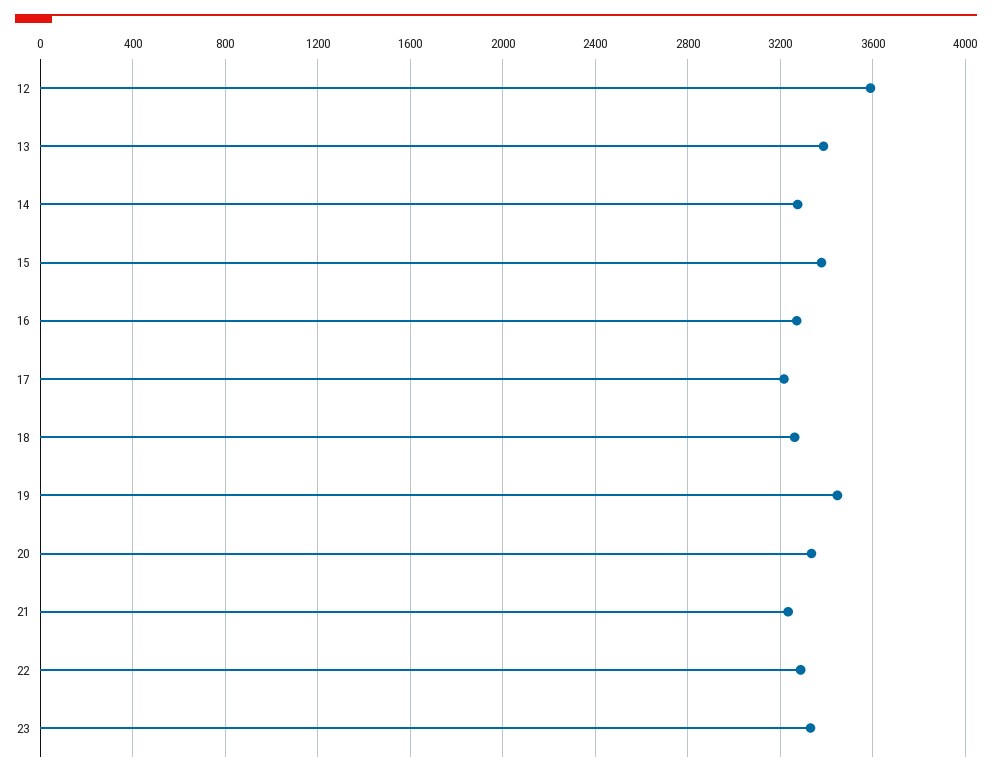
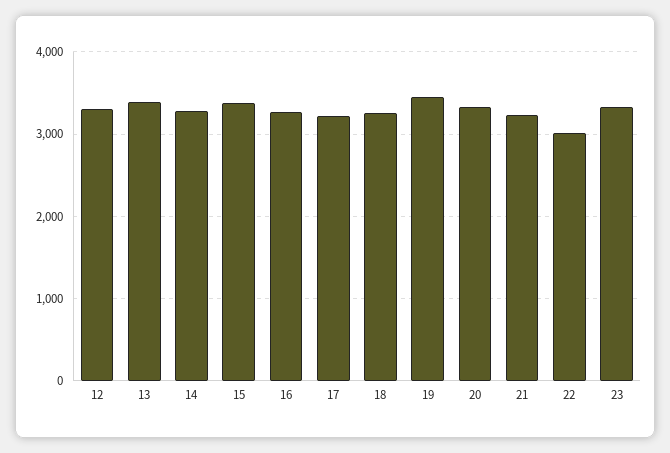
12: 3600 -> 3300
22: 3300 -> 3000

